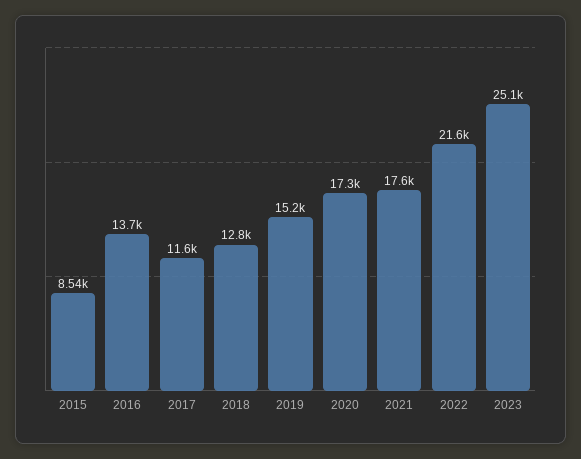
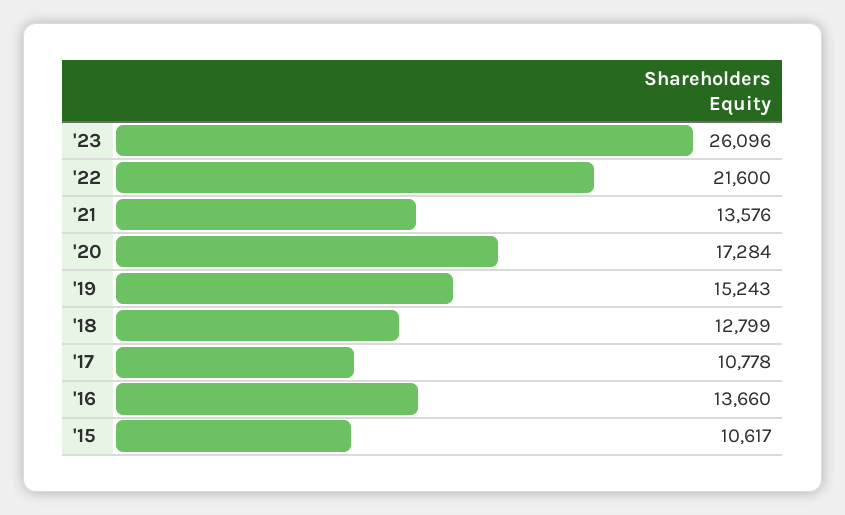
2015: 8540 -> 10617
2017: 11600 -> 10778
2021: 17600 -> 13576
2023: 25100 -> 26096

